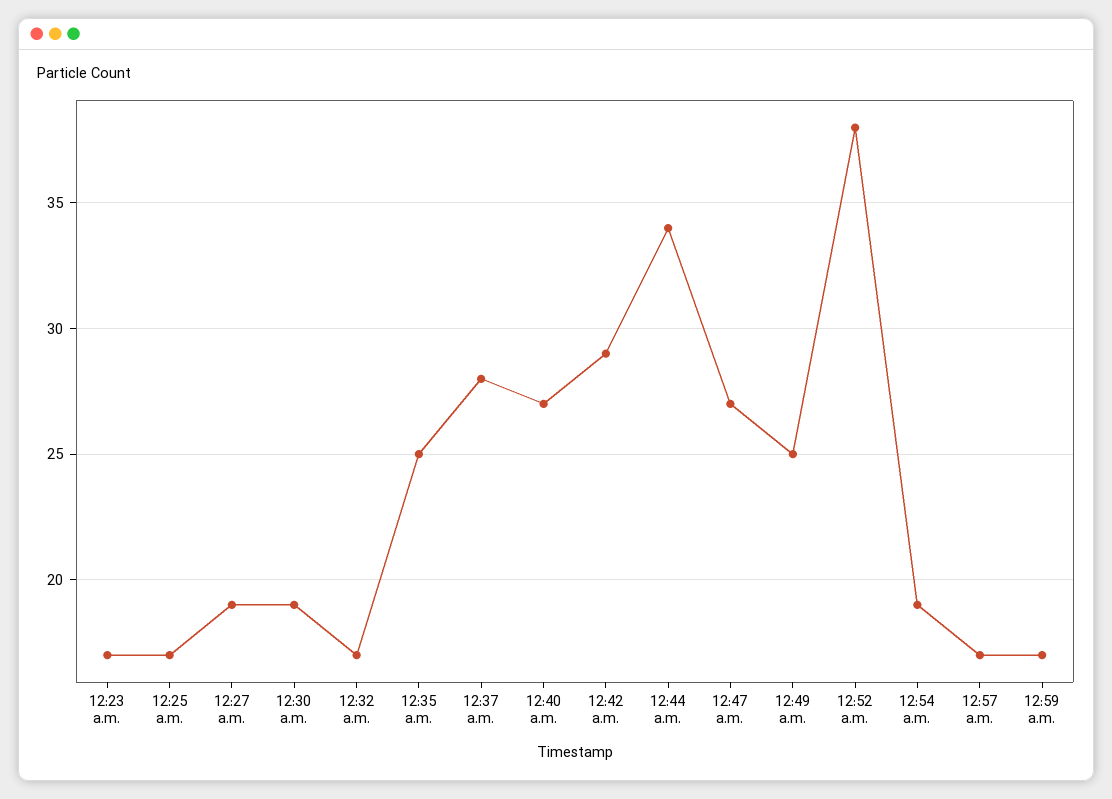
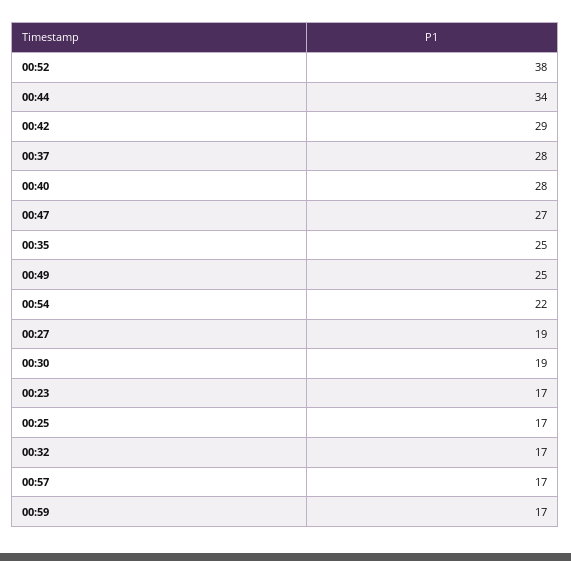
12:40 a.m.: 27 -> 28
12:54 a.m.: 19 -> 22

